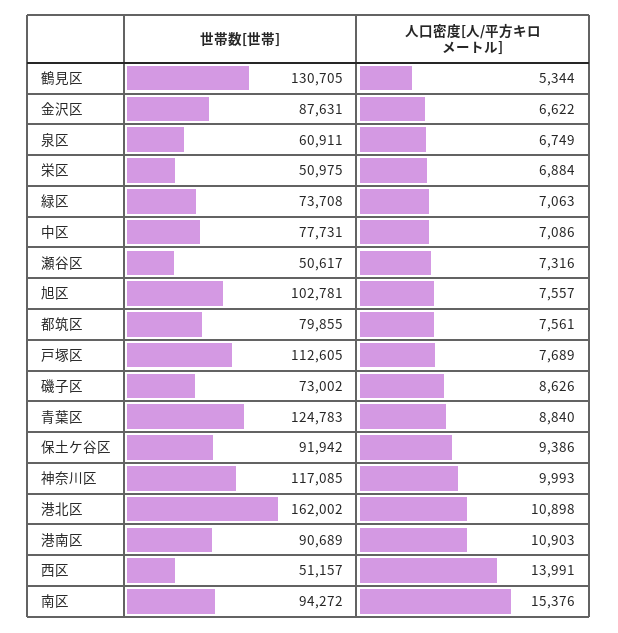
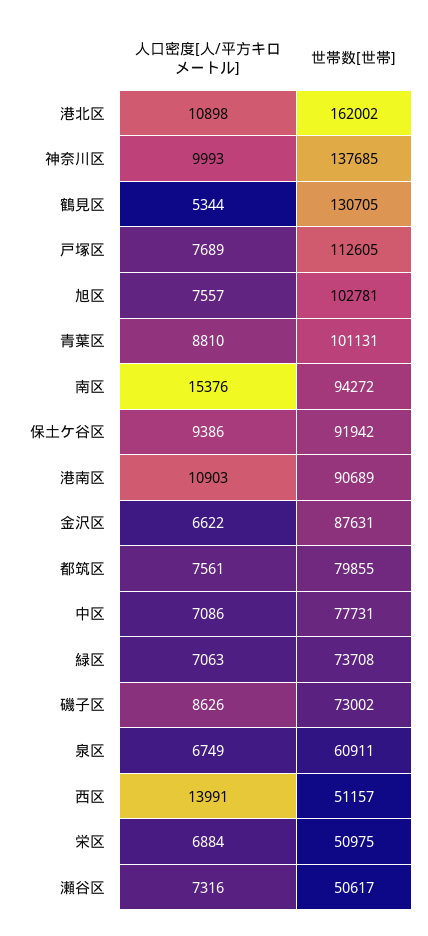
世帯数[世帯], 青葉区: 124783 -> 101131
人口密度[人/平方キロメートル], 青葉区: 8840 -> 8810
世帯数[世帯], 神奈川区: 117085 -> 137685

